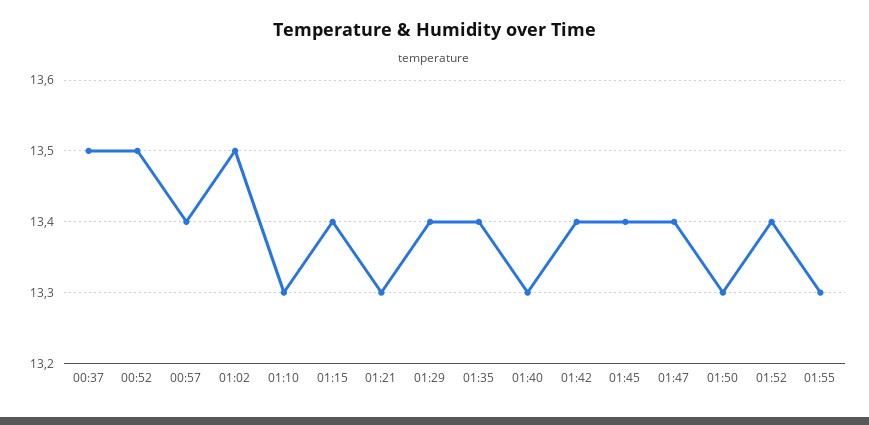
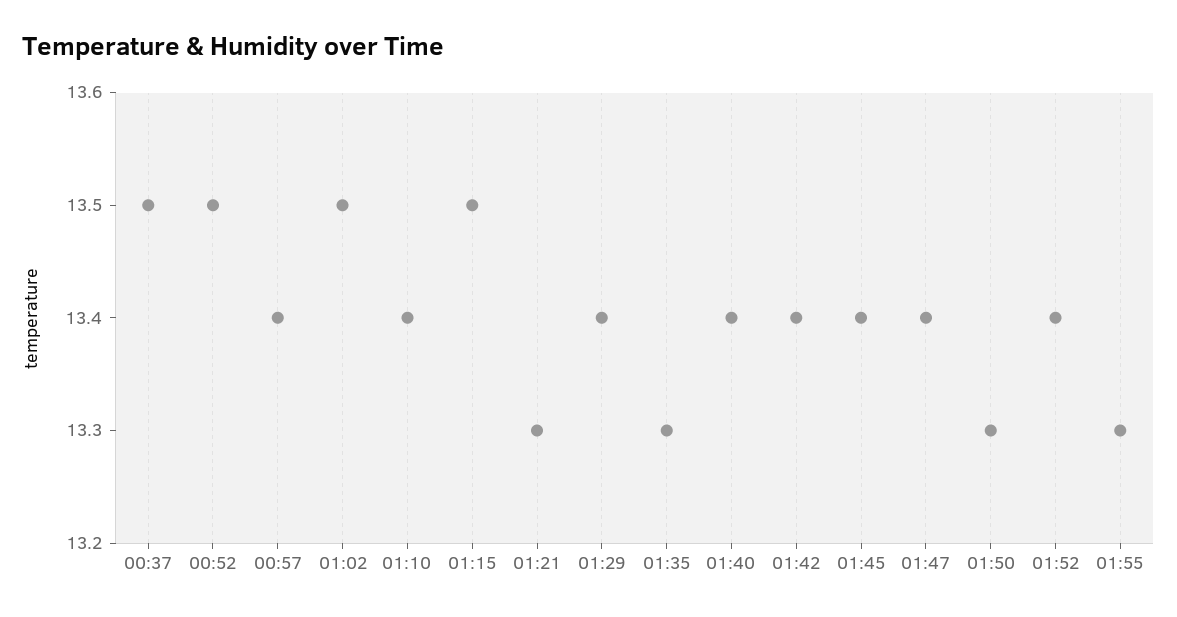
01:10: 13.3 -> 13.4
01:15: 13.4 -> 13.5
01:35: 13.4 -> 13.3
01:40: 13.3 -> 13.4

